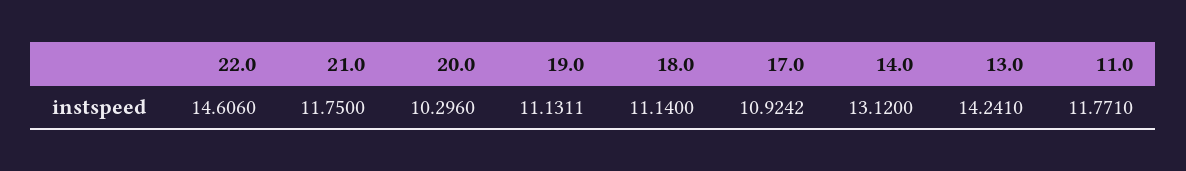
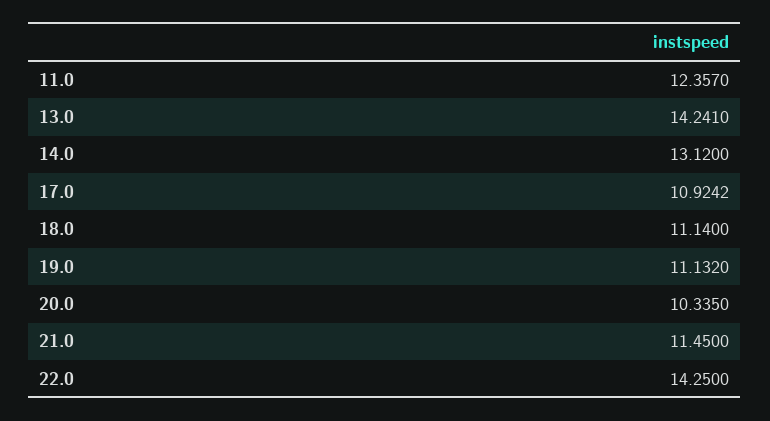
22.0: 14.606 -> 14.25
21.0: 11.75 -> 11.45
20.0: 10.296 -> 10.335
19.0: 11.1311 -> 11.132
11.0: 11.771 -> 12.357

